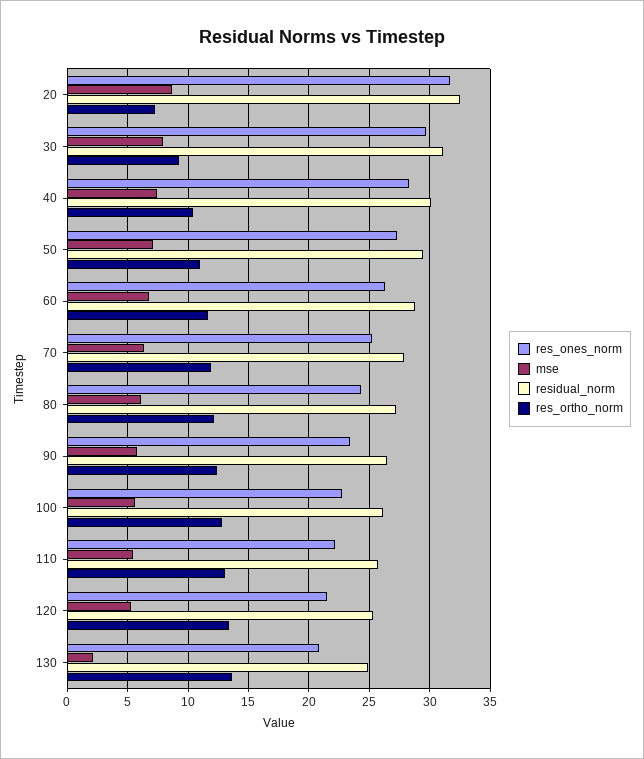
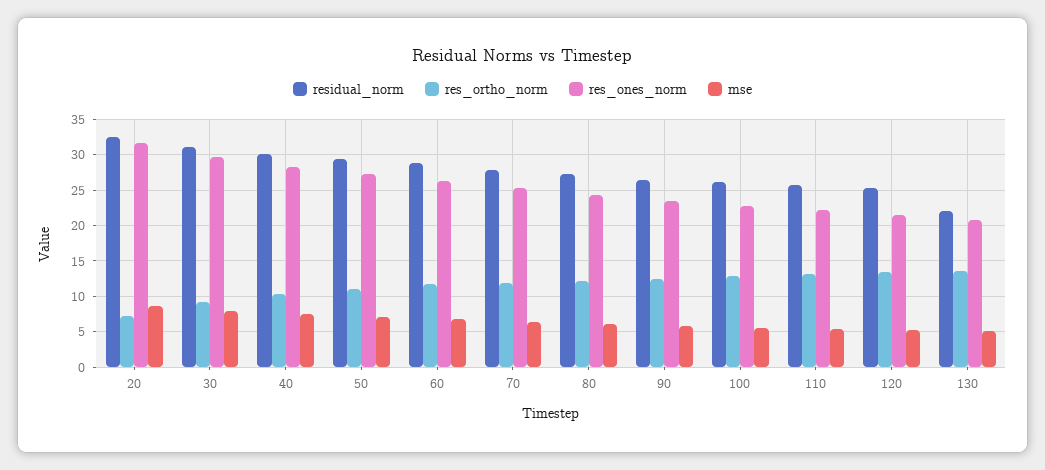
mse, 130: 2 -> 5
residual_norm, 130: 25 -> 22

